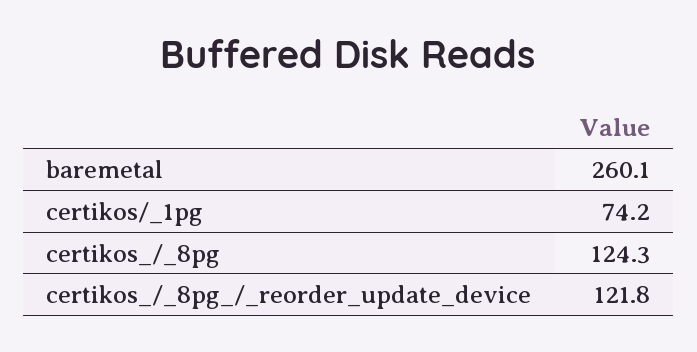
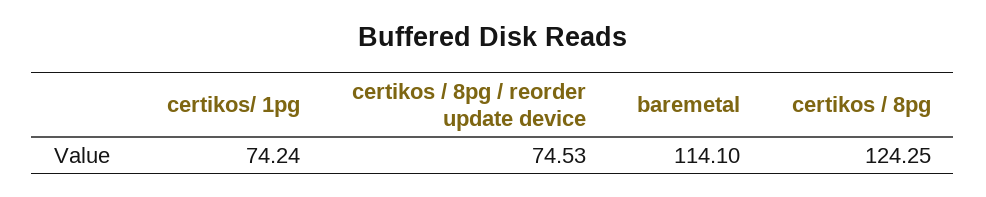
baremetal: 260.1 -> 114.1
certikos_/_8pg_/_reorder_update_device: 121.8 -> 74.53

